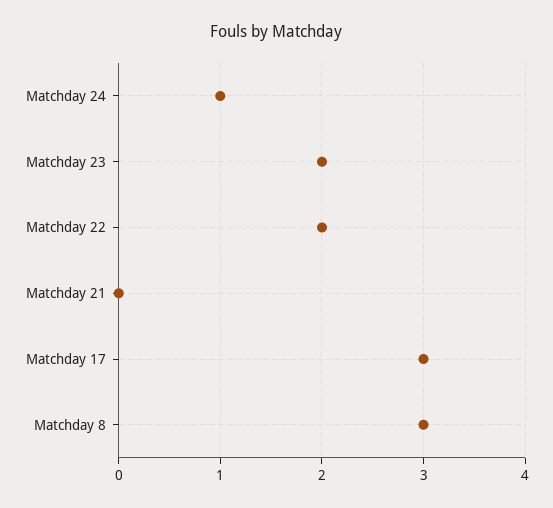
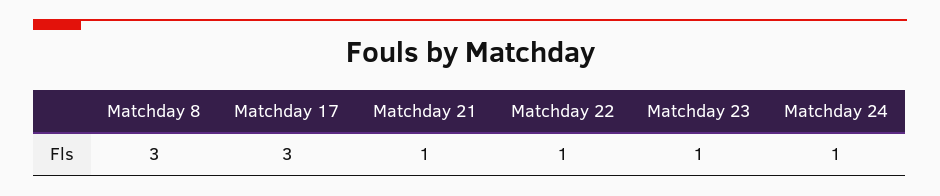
Matchday 23: 2 -> 1
Matchday 22: 2 -> 1
Matchday 21: 0 -> 1

